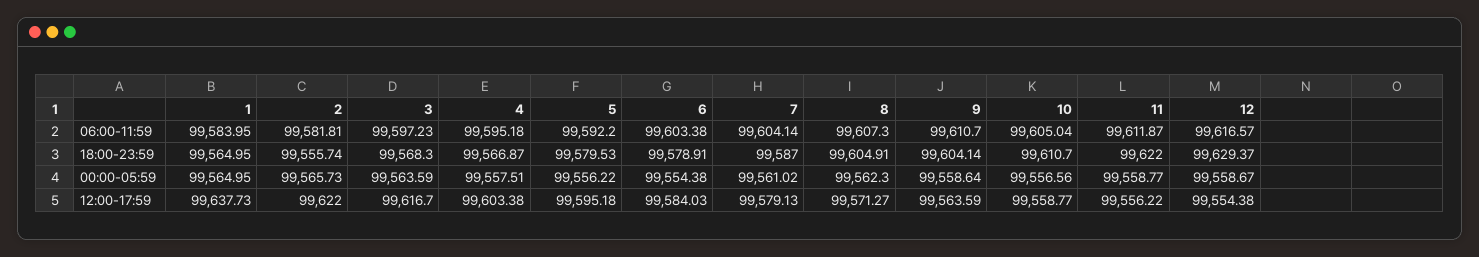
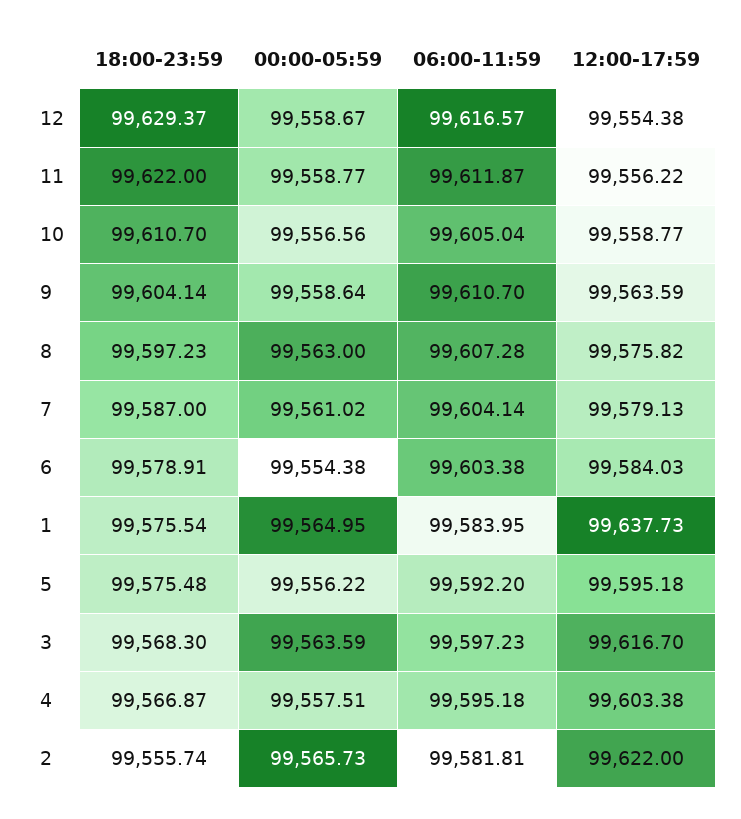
8, 06:00-11:59: 99607.3 -> 99607.28
1, 18:00-23:59: 99564.95 -> 99575.54
5, 18:00-23:59: 99579.53 -> 99575.48
8, 18:00-23:59: 99604.91 -> 99597.23
8, 00:00-05:59: 99562.3 -> 99563
8, 12:00-17:59: 99571.27 -> 99575.82

